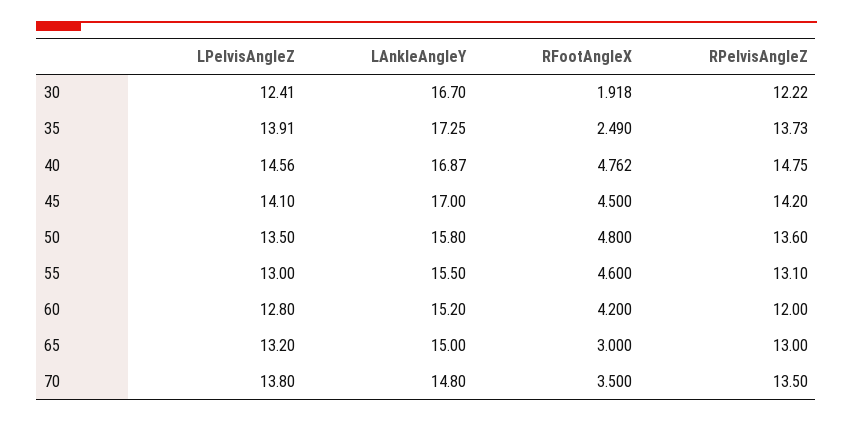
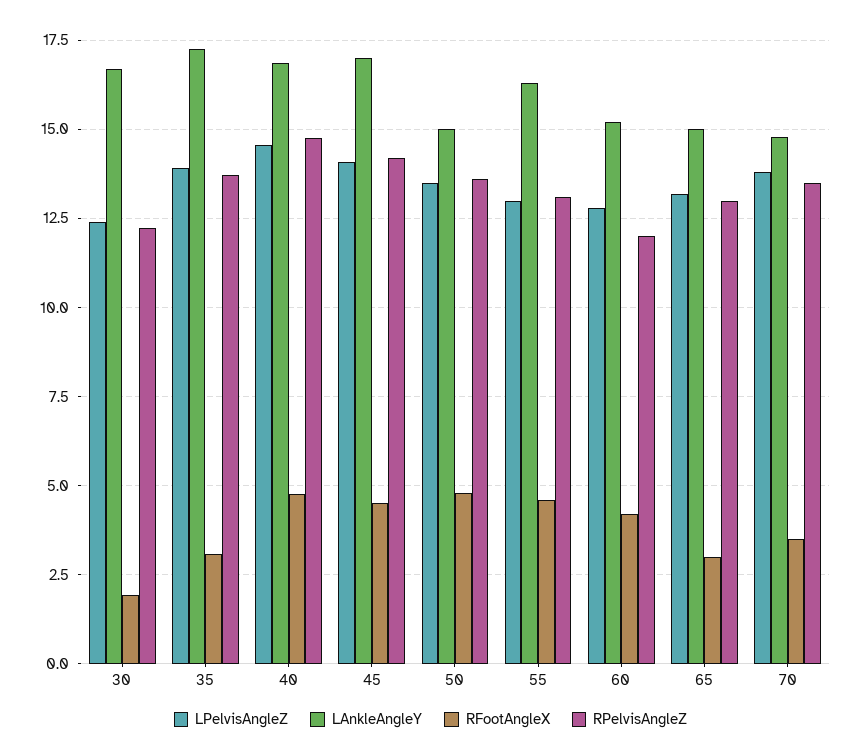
RFootAngleX, 35: 2.49 -> 3
LAnkleAngleY, 50: 15.8 -> 15
LAnkleAngleY, 55: 15.5 -> 16.25

